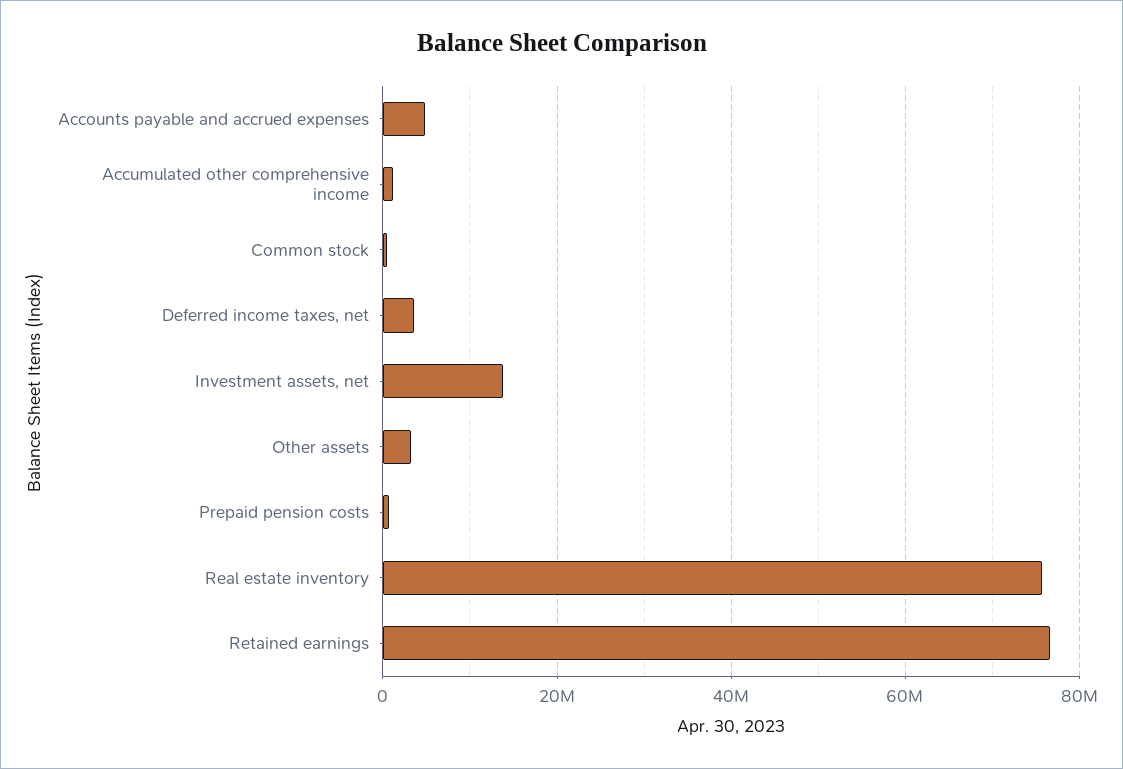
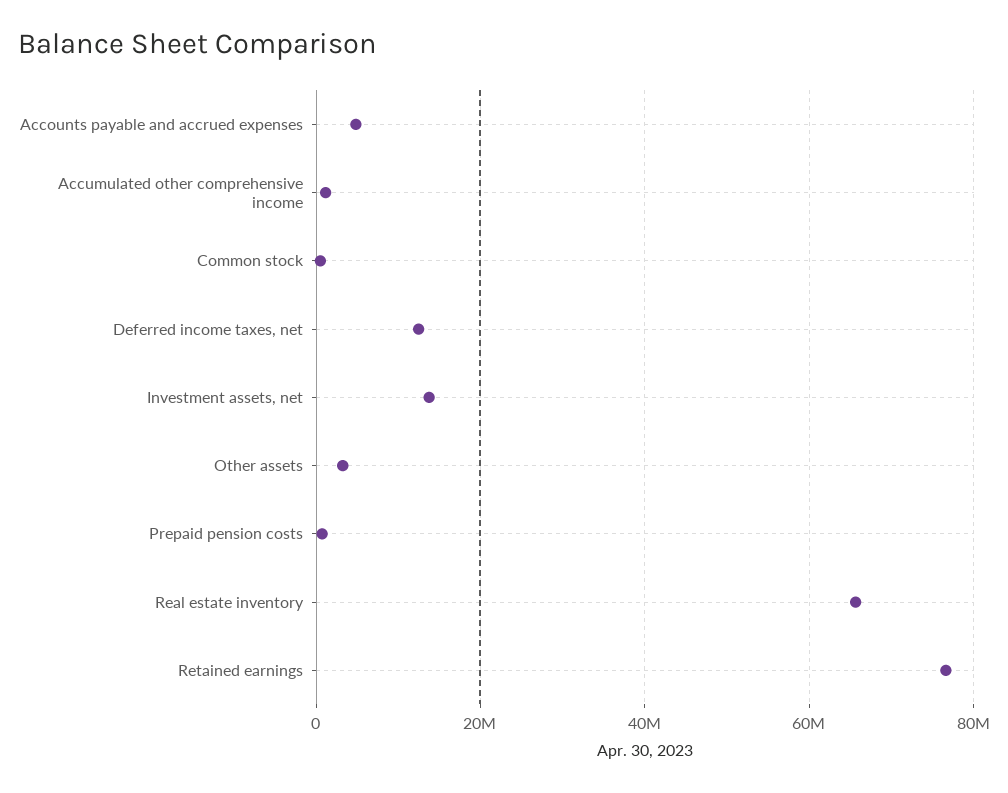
Deferred income taxes, net: 4000000 -> 12000000
Real estate inventory: 76000000 -> 66000000

